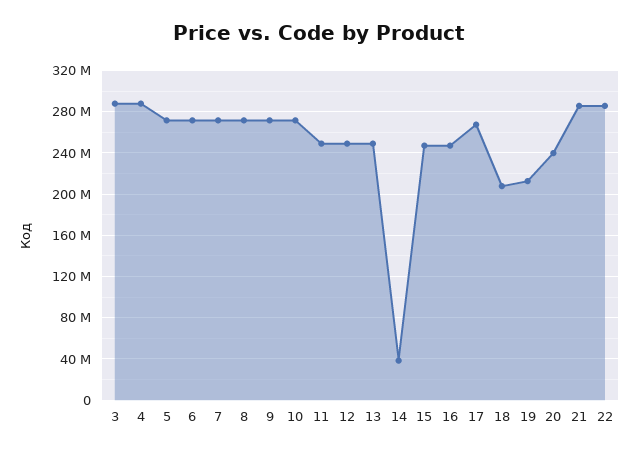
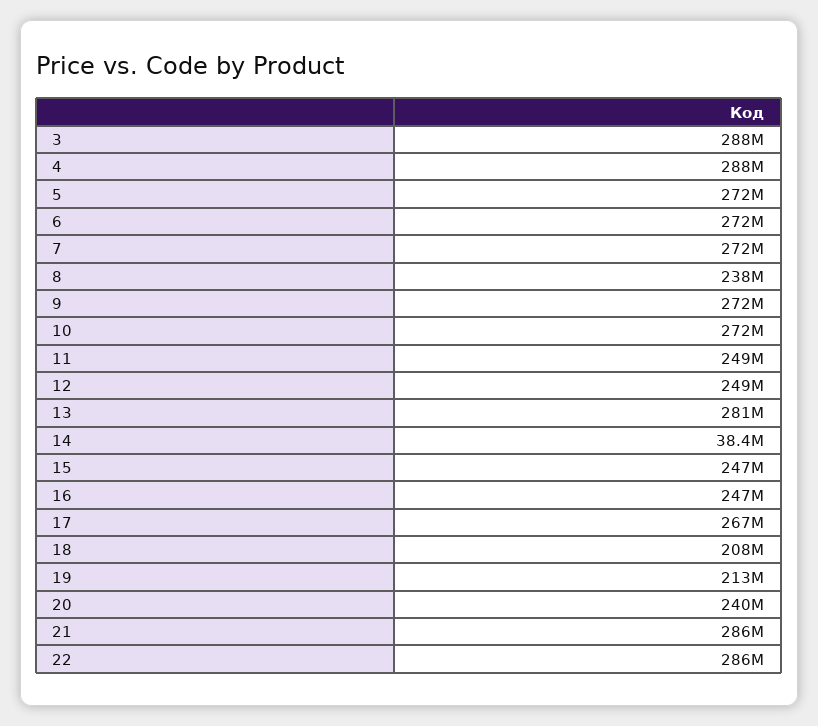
8: 270000000 -> 238000000
13: 250000000 -> 281000000

